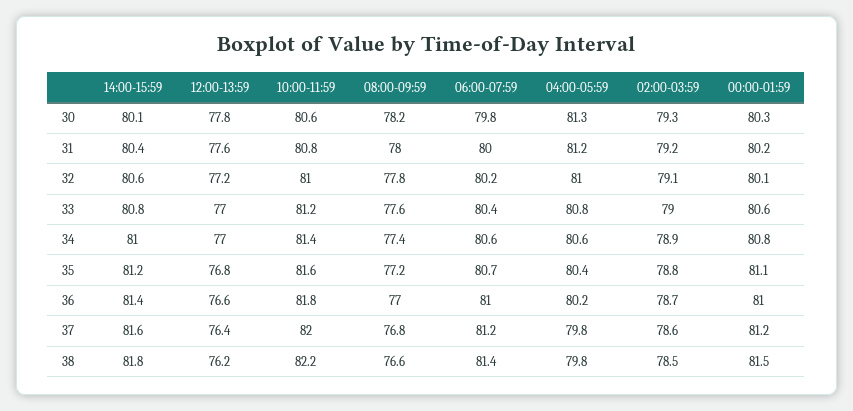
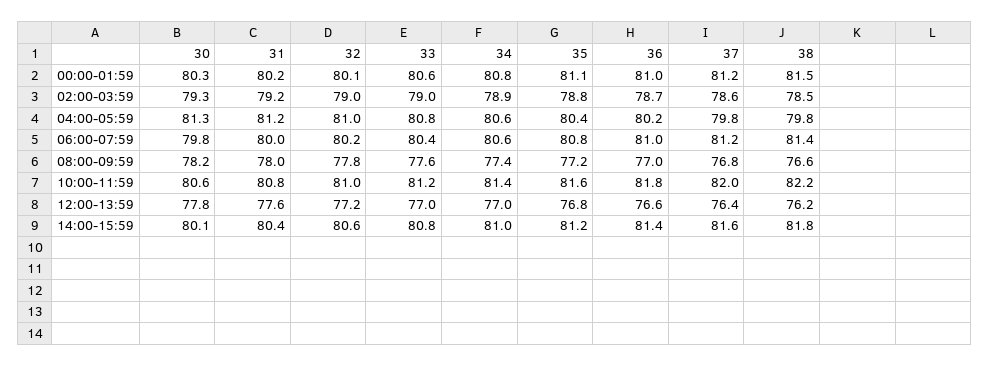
02:00-03:59, 32: 79.1 -> 79
06:00-07:59, 35: 80.7 -> 80.8

